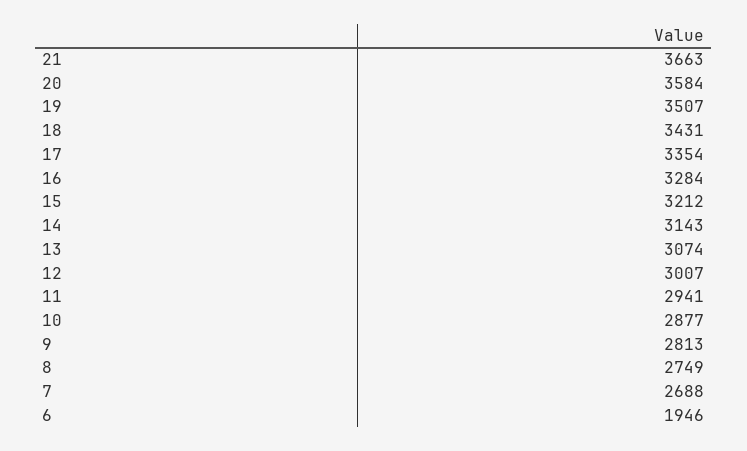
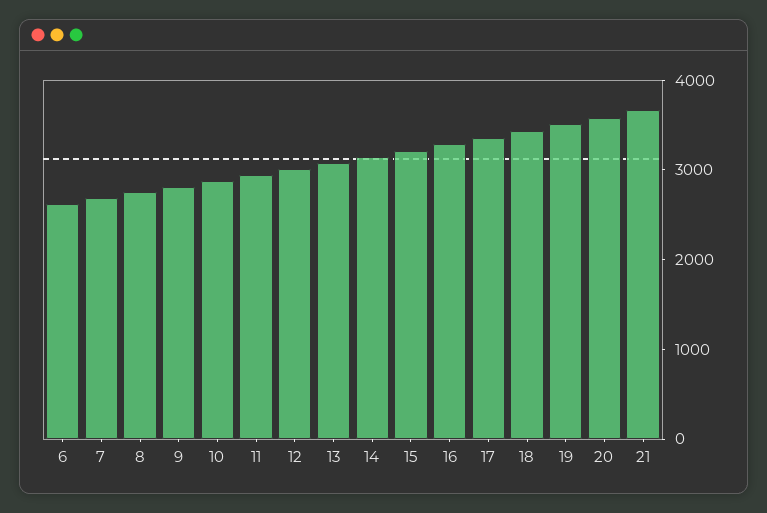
6: 1946 -> 2600

